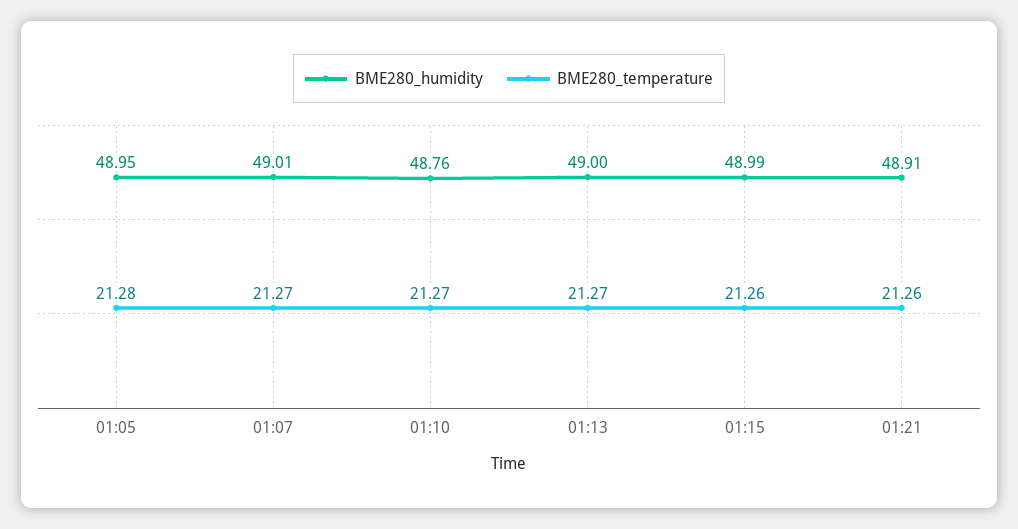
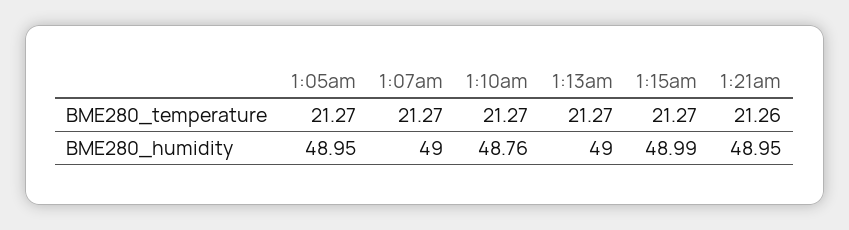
BME280_temperature, 01:05: 21.28 -> 21.27
BME280_humidity, 01:07: 49.01 -> 49
BME280_temperature, 01:15: 21.26 -> 21.27
BME280_humidity, 01:21: 48.91 -> 48.95

